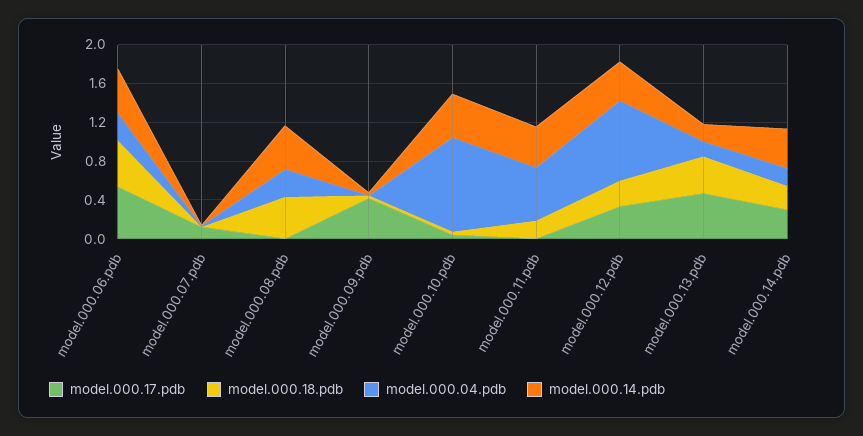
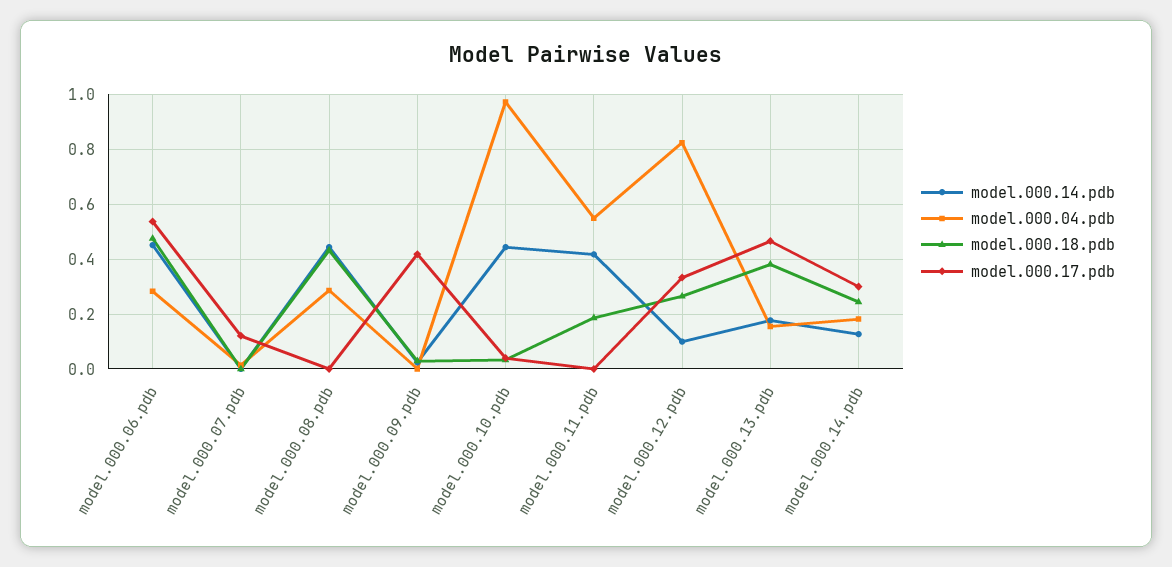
model.000.14.pdb, model.000.12.pdb: 0.4 -> 0.1
model.000.14.pdb, model.000.14.pdb: 0.4 -> 0.125

